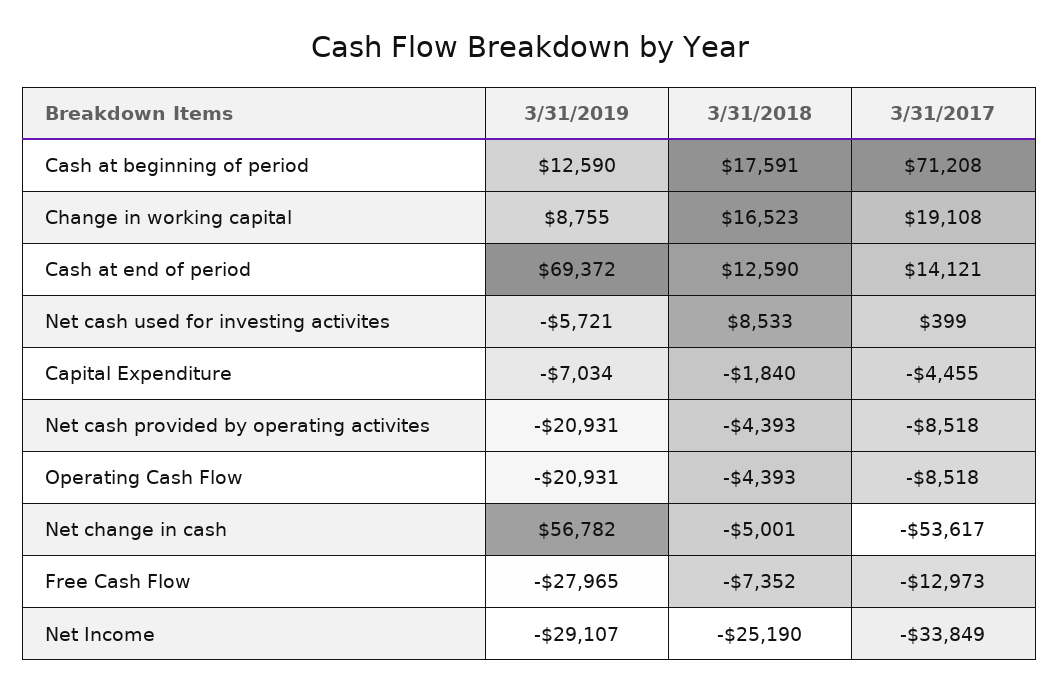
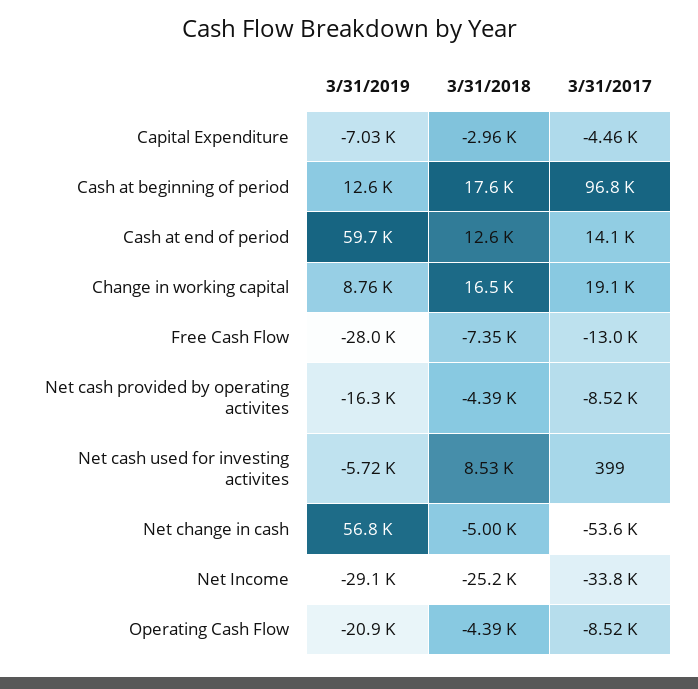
3/31/2017, Cash at beginning of period: 71208 -> 96800
3/31/2019, Cash at end of period: 69372 -> 59700
3/31/2018, Capital Expenditure: -1840 -> -2960
3/31/2019, Net cash provided by operating activites: -20931 -> -16300

